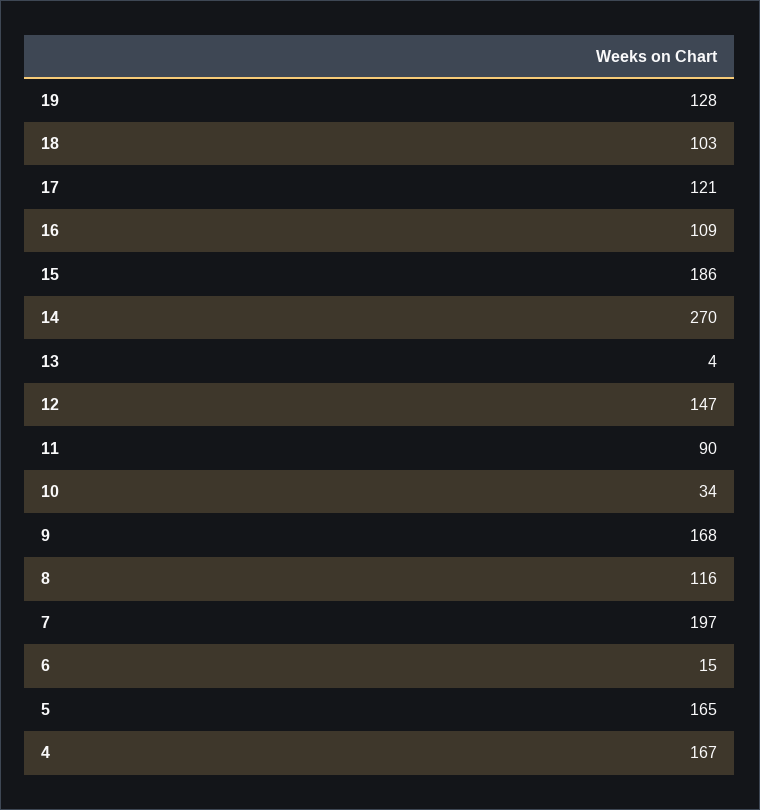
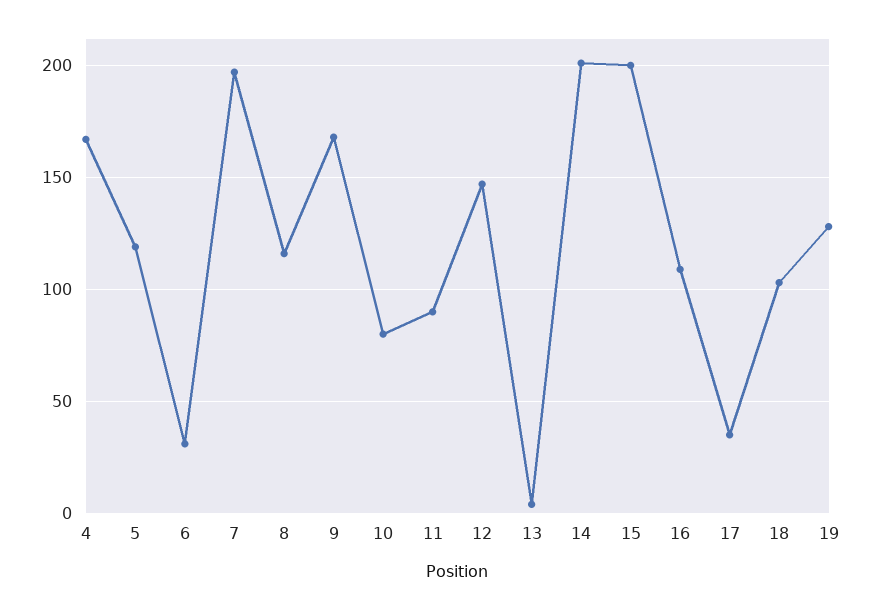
17: 121 -> 35
15: 186 -> 200
14: 270 -> 200
10: 34 -> 80
6: 15 -> 30
5: 165 -> 120

